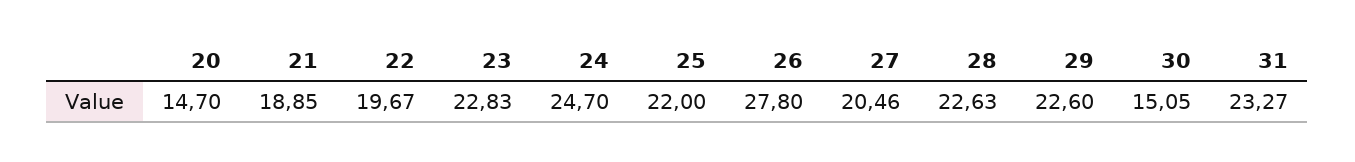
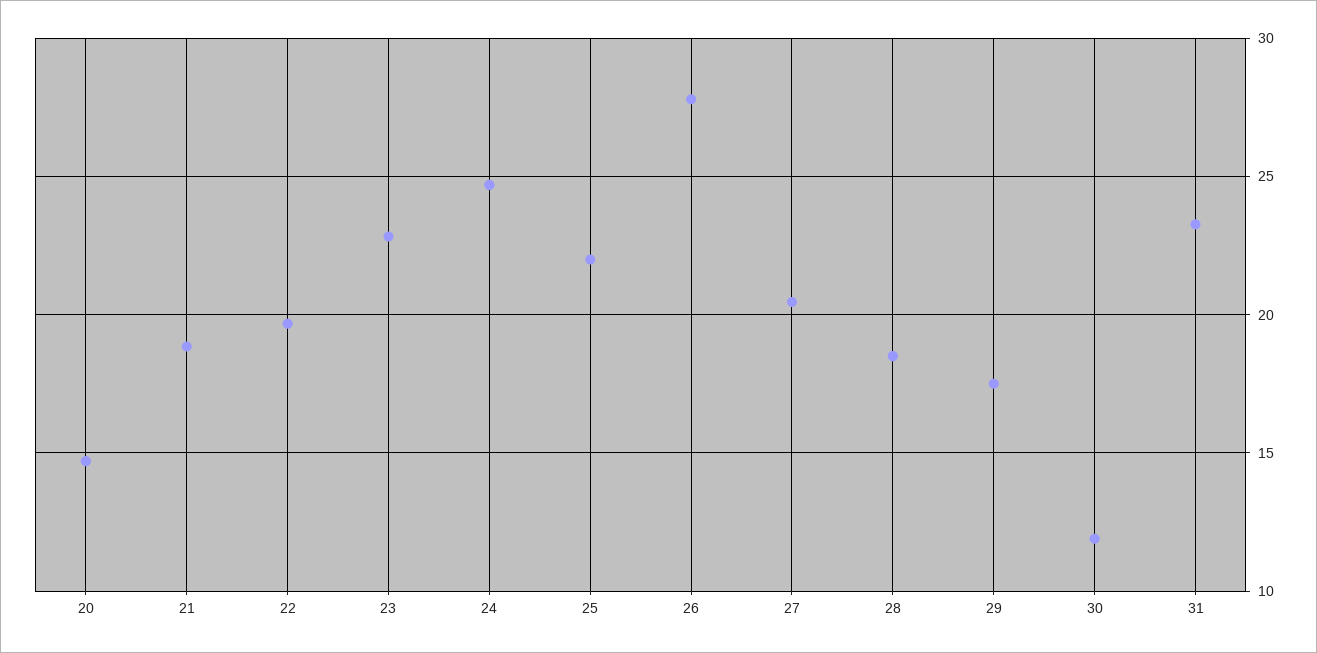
28: 22.63 -> 18.5
29: 22.6 -> 17.5
30: 15.05 -> 12

